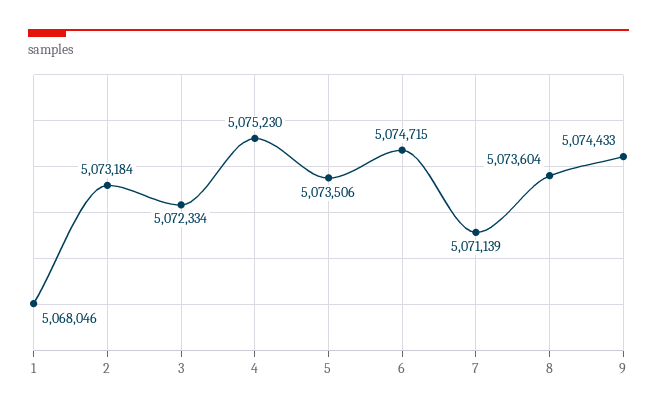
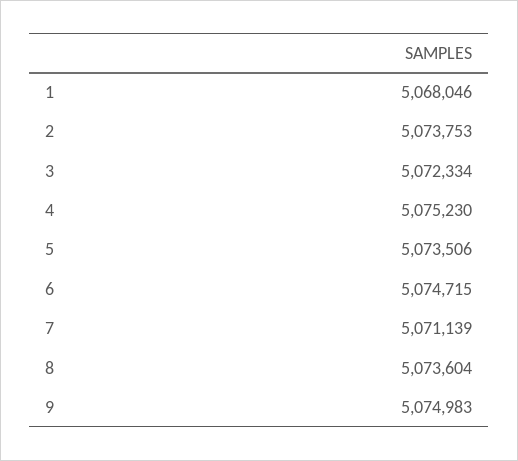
2: 5073184 -> 5073753
9: 5074433 -> 5074983

